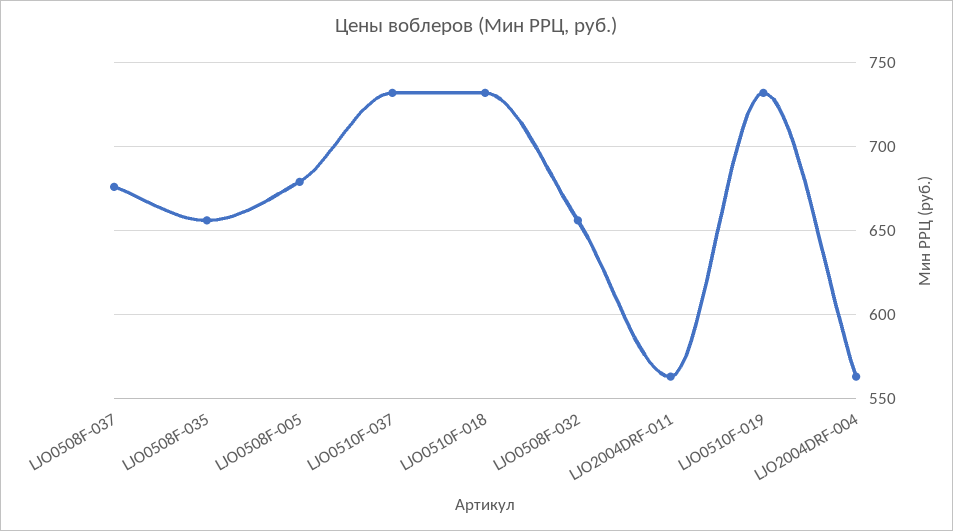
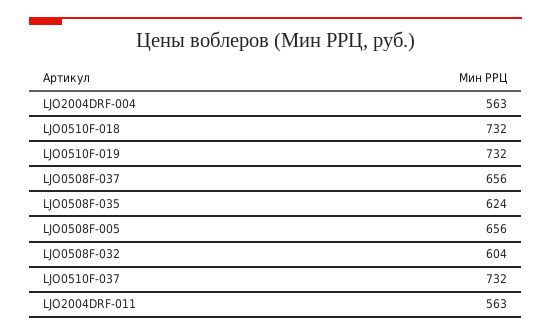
LJO0508F-037: 675 -> 656
LJO0508F-035: 655 -> 624
LJO0508F-005: 680 -> 656
LJO0508F-032: 655 -> 604

